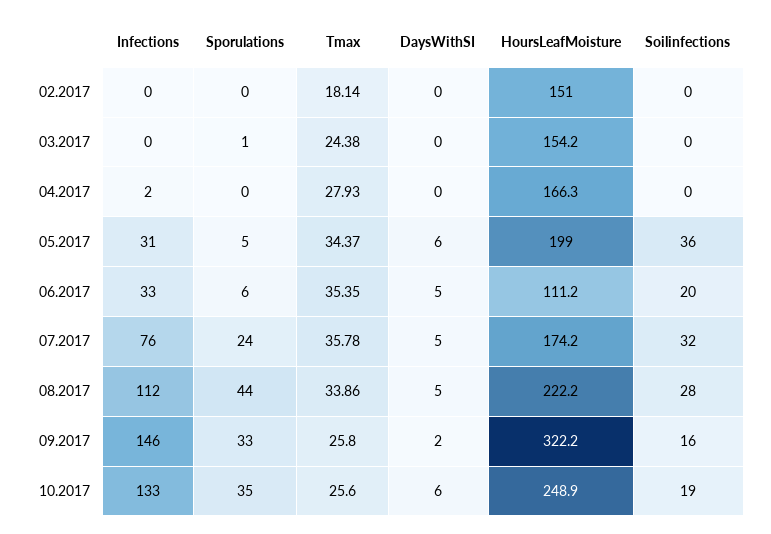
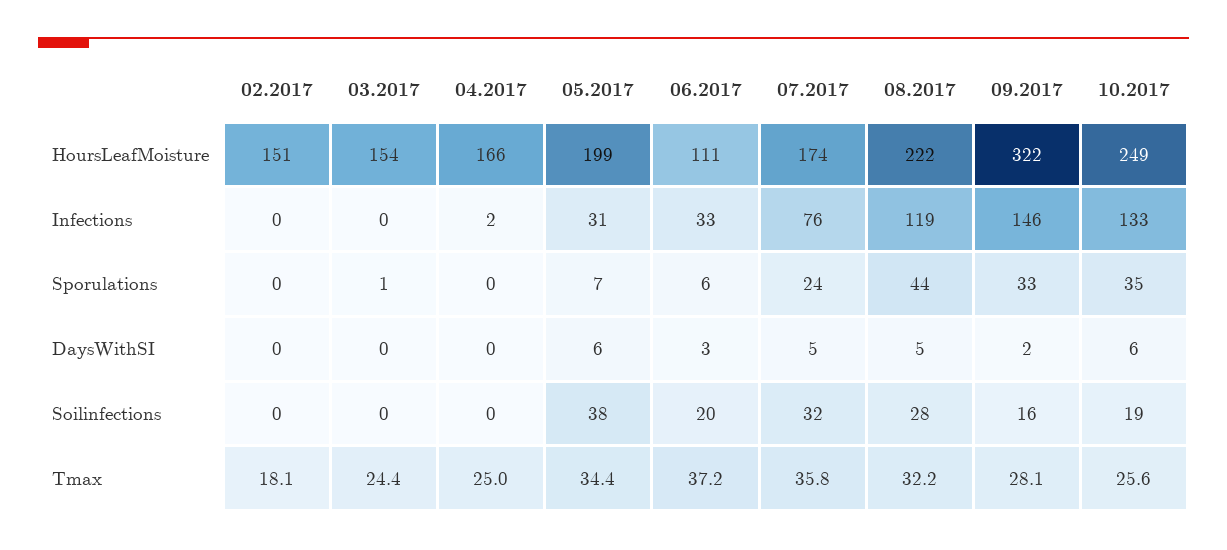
Tmax, 04.2017: 27.93 -> 25
Sporulations, 05.2017: 5 -> 7
Soilinfections, 05.2017: 36 -> 38
Tmax, 06.2017: 35.35 -> 37.2
DaysWithSI, 06.2017: 5 -> 3
Infections, 08.2017: 112 -> 119
Tmax, 08.2017: 33.86 -> 32.2
Tmax, 09.2017: 25.8 -> 28.1

